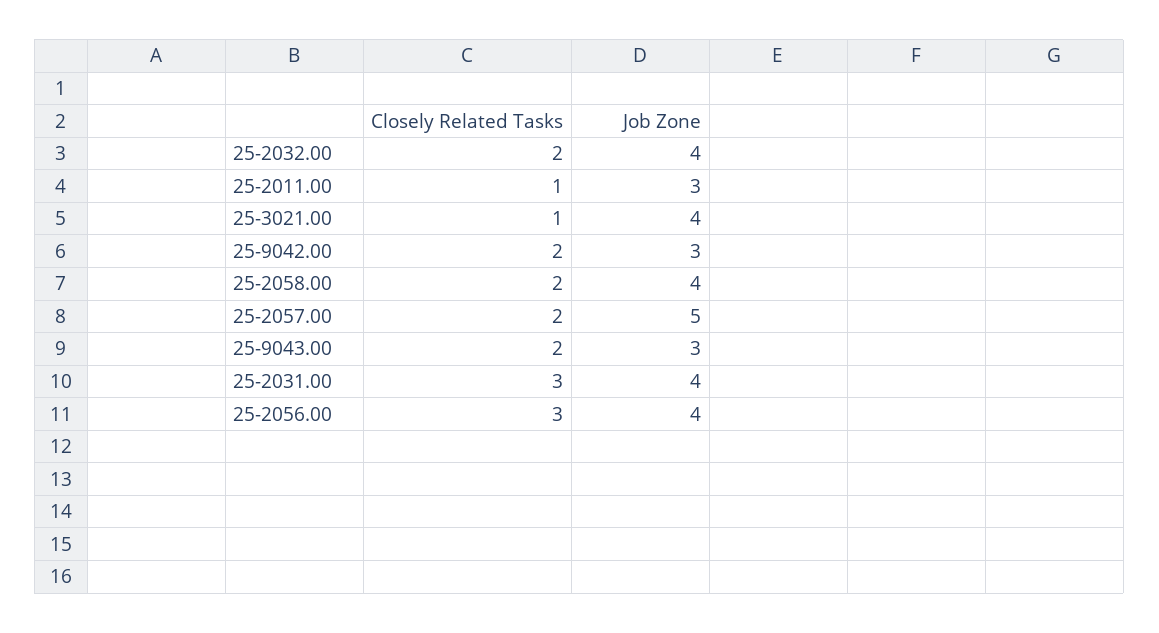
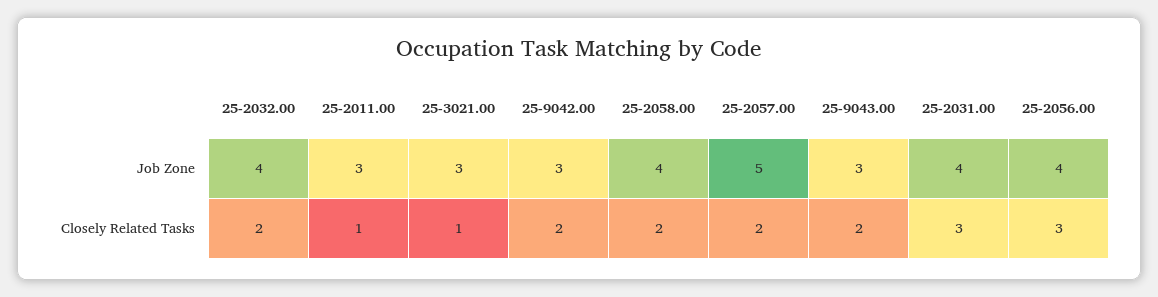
Job Zone, 25-3021.00: 4 -> 3

